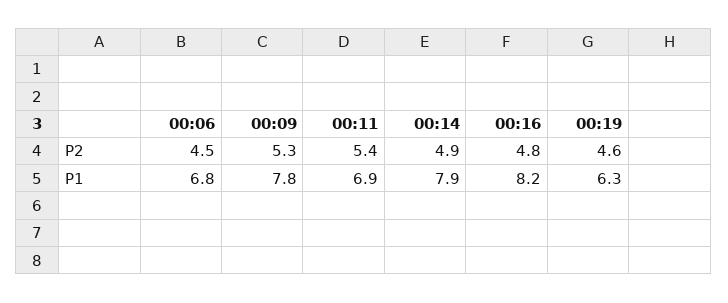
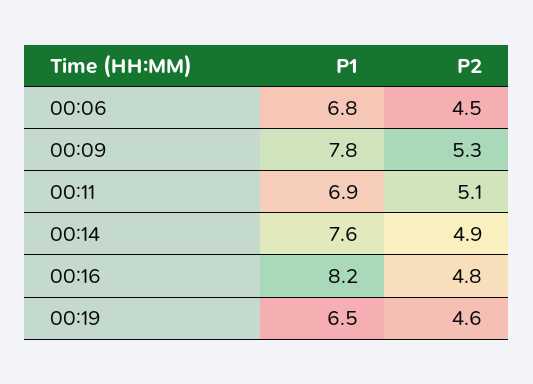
00:11, P2: 5.4 -> 5.1
00:14, P1: 7.9 -> 7.6
00:19, P1: 6.3 -> 6.5

